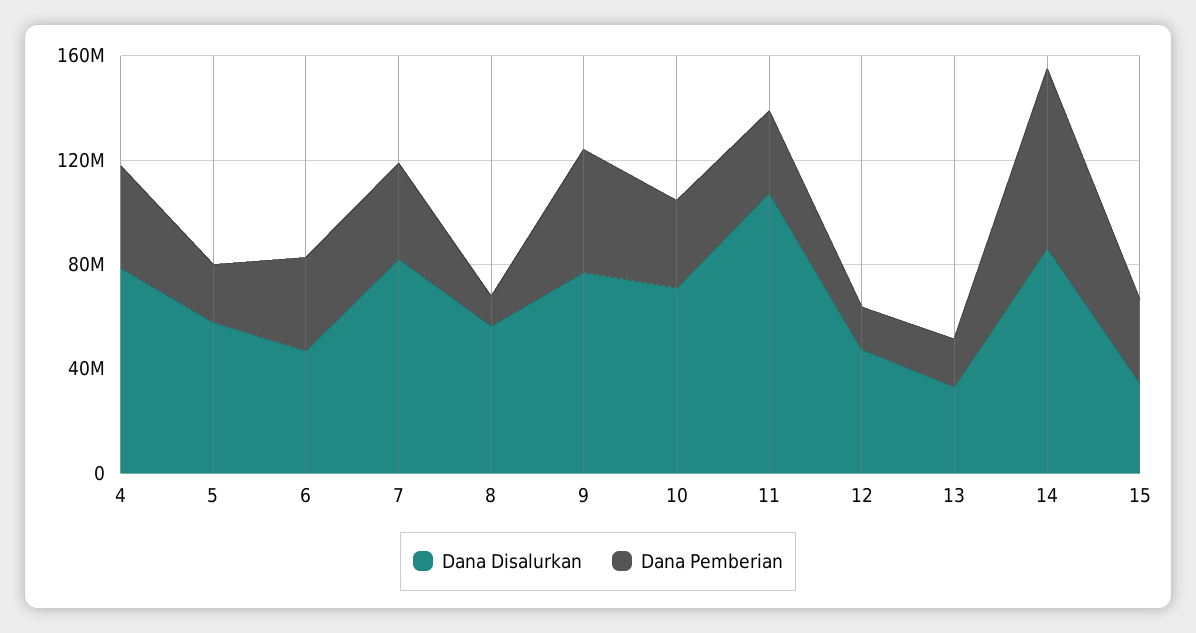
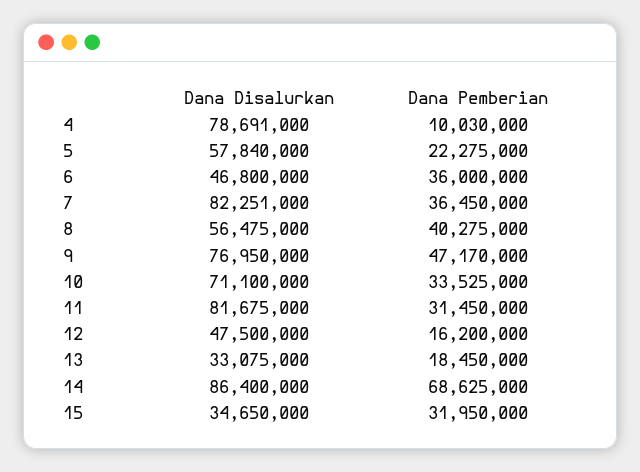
Dana Pemberian, 4: 40000000 -> 10030000
Dana Pemberian, 8: 10000000 -> 40275000
Dana Disalurkan, 11: 110000000 -> 81675000

